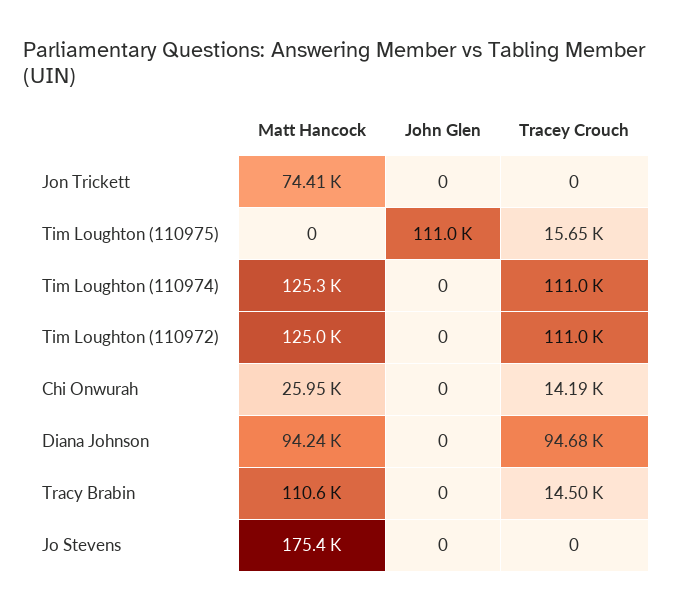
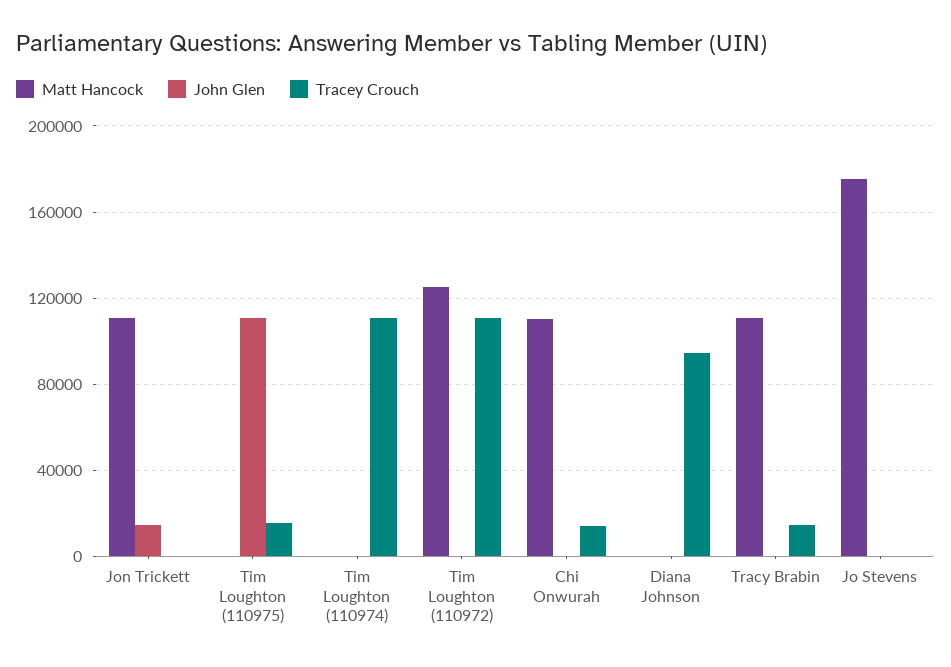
Matt Hancock, Jon Trickett: 74410 -> 110000
John Glen, Jon Trickett: 0 -> 15000
Matt Hancock, Tim Loughton (110974): 125300 -> 0
Matt Hancock, Chi Onwurah: 25950 -> 110000
Matt Hancock, Diana Johnson: 94240 -> 0

